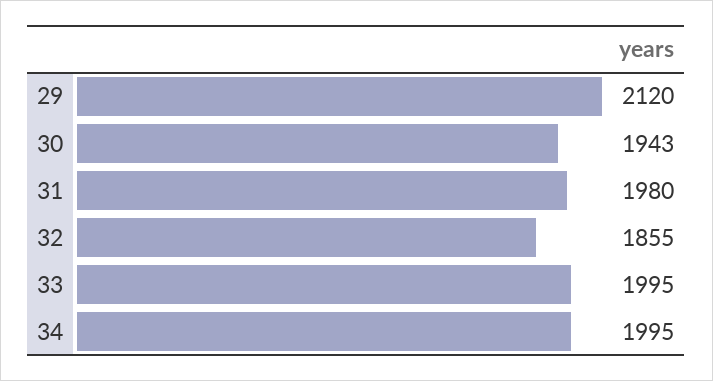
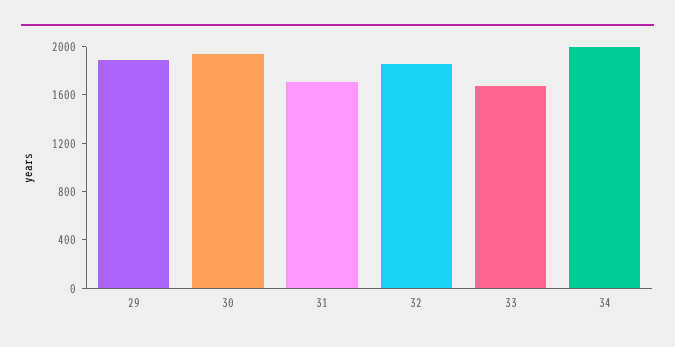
29: 2120 -> 1900
31: 1980 -> 1700
33: 1995 -> 1700

